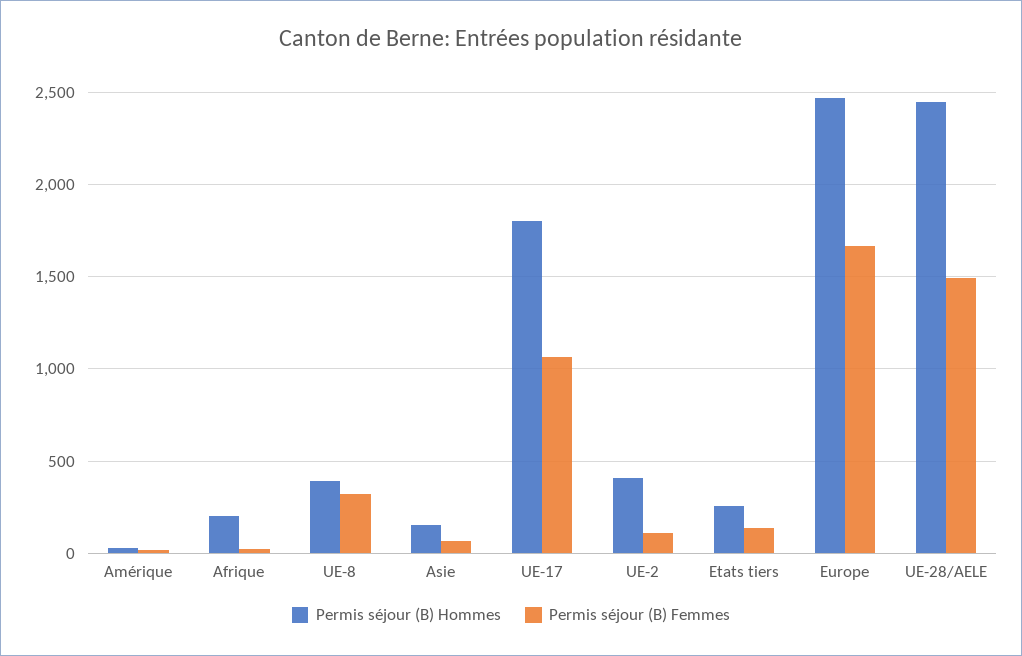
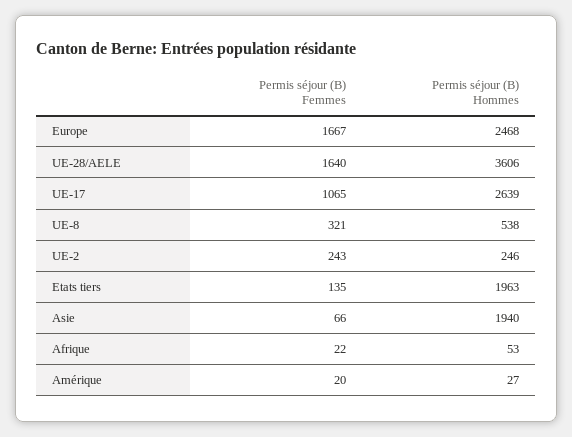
Permis séjour (B) Hommes, Afrique: 200 -> 53
Permis séjour (B) Hommes, UE-8: 400 -> 538
Permis séjour (B) Hommes, Asie: 150 -> 1940
Permis séjour (B) Hommes, UE-17: 1800 -> 2639
Permis séjour (B) Hommes, UE-2: 400 -> 246
Permis séjour (B) Femmes, UE-2: 100 -> 243
Permis séjour (B) Hommes, Etats tiers: 250 -> 1963
Permis séjour (B) Hommes, UE-28/AELE: 2450 -> 3606
Permis séjour (B) Femmes, UE-28/AELE: 1500 -> 1640

